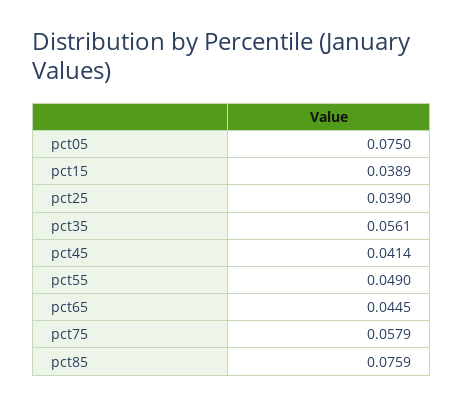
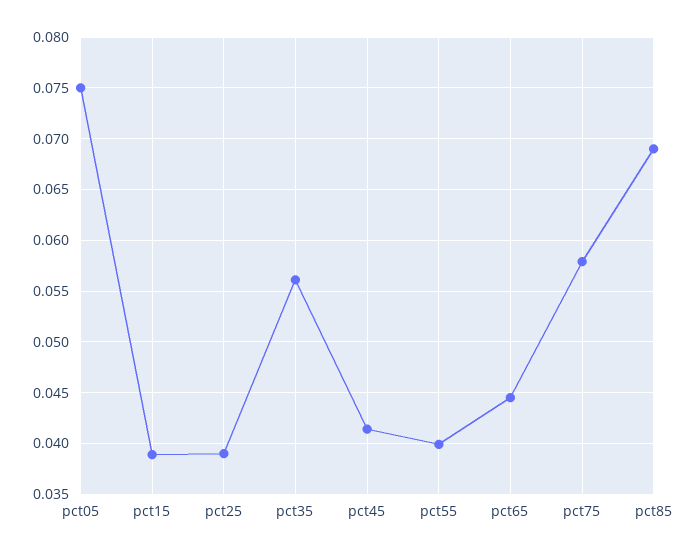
pct55: 0.049 -> 0.04
pct85: 0.0759 -> 0.069

